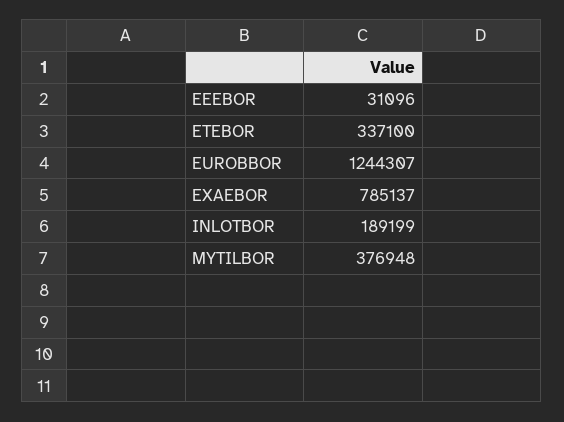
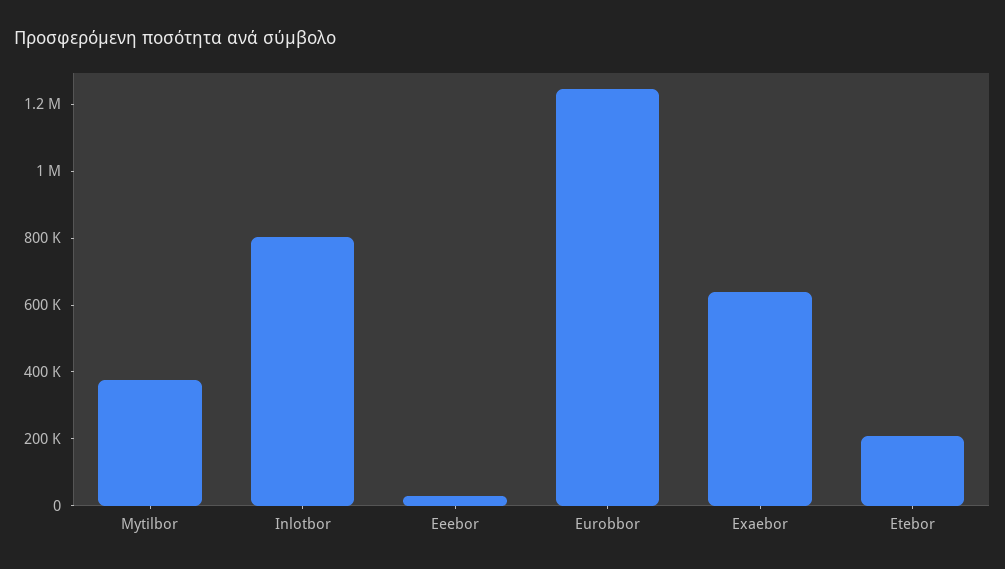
ETEBOR: 337100 -> 200000
EXAEBOR: 785137 -> 650000
INLOTBOR: 189199 -> 800000

